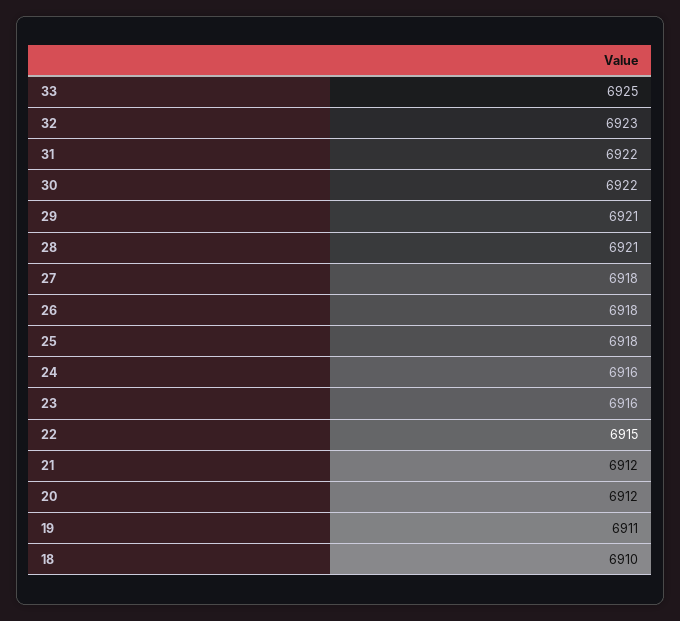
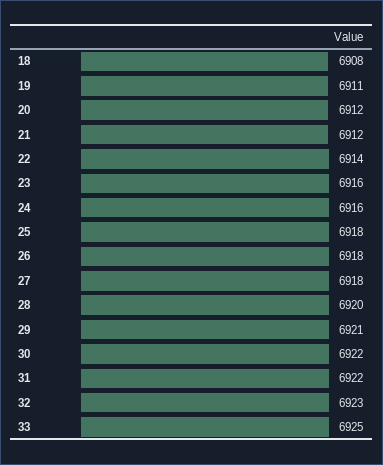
28: 6921 -> 6920
22: 6915 -> 6914
18: 6910 -> 6908

